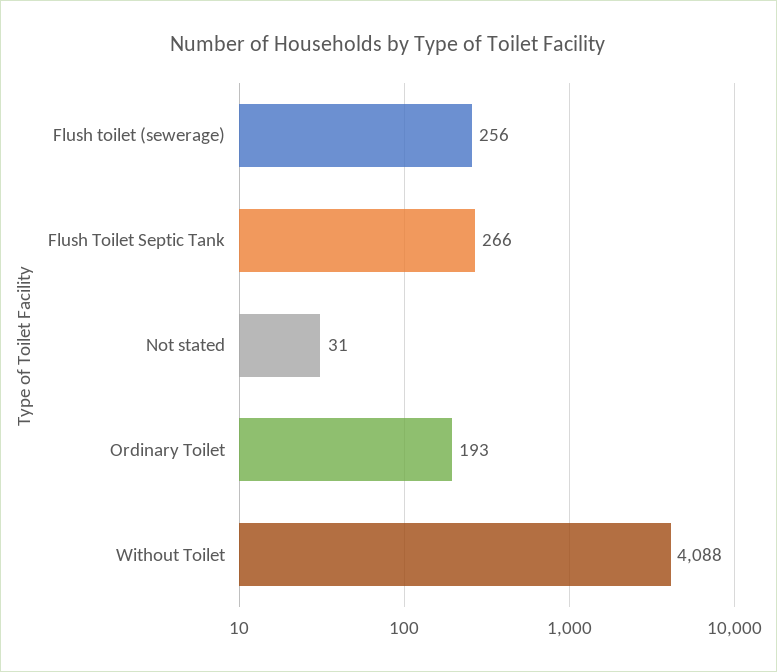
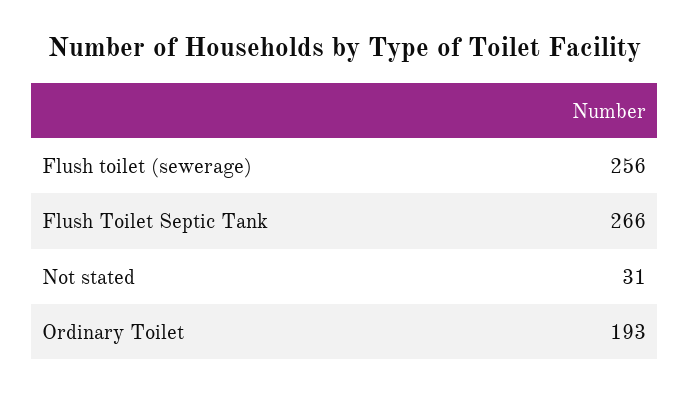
Without Toilet: 4088 -> none

